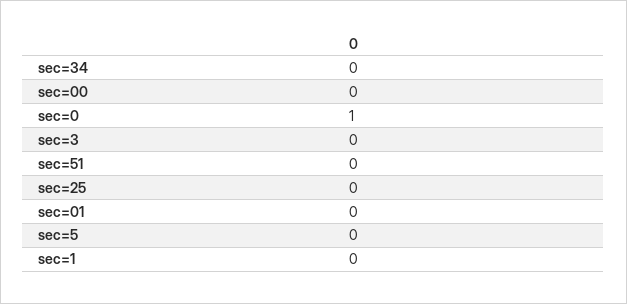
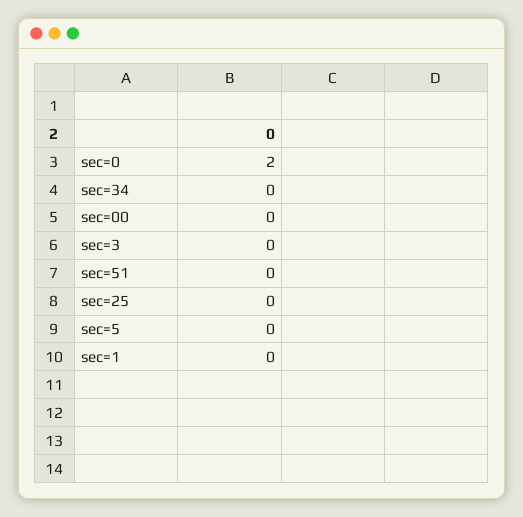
sec=0: 1 -> 2
sec=01: 0 -> none

